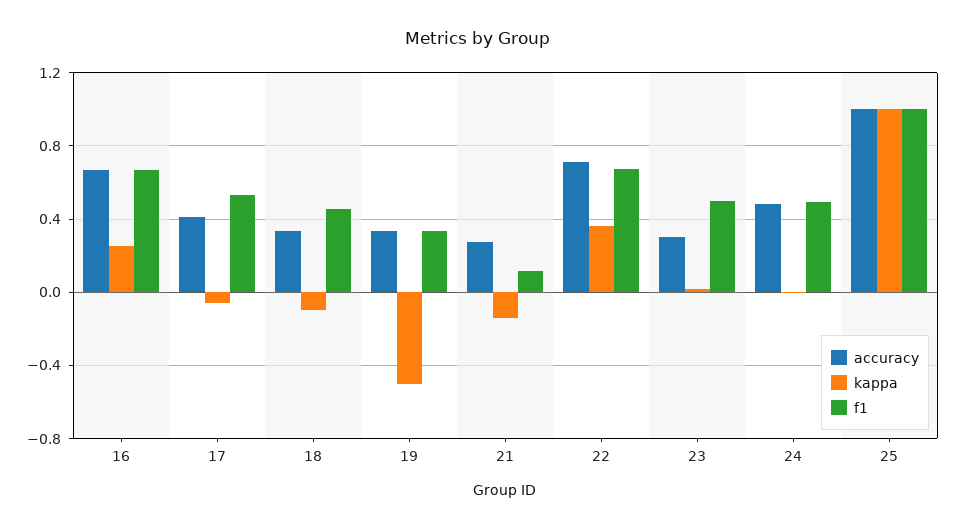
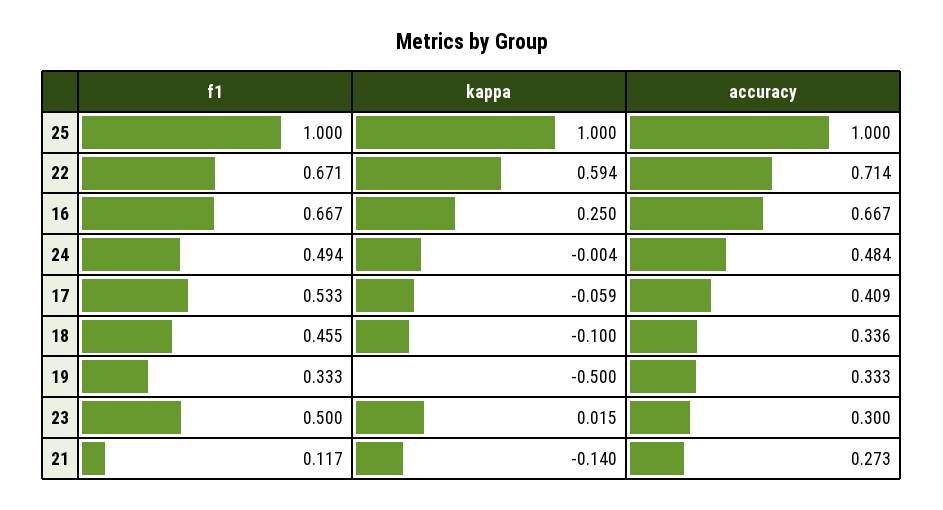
kappa, 22: 0.35 -> 0.594

